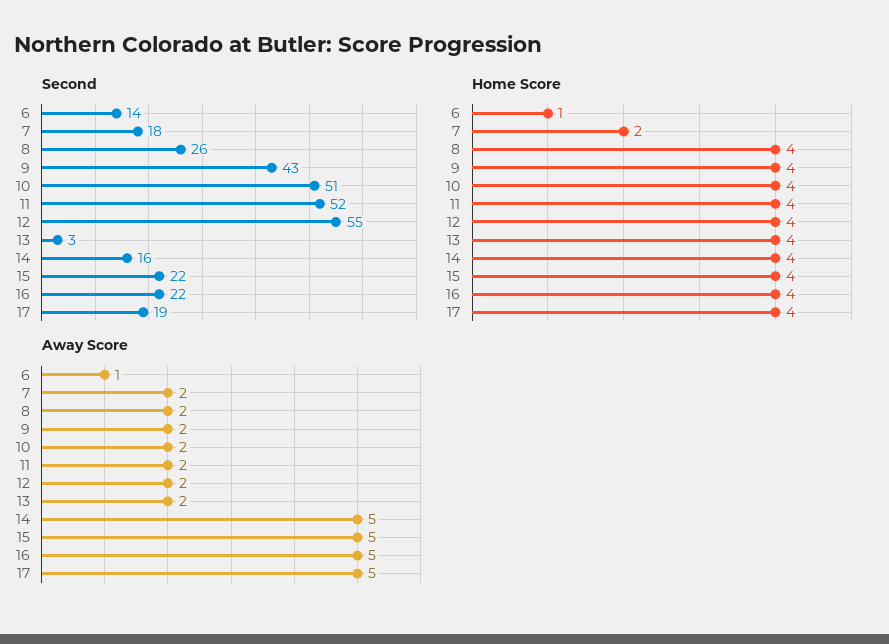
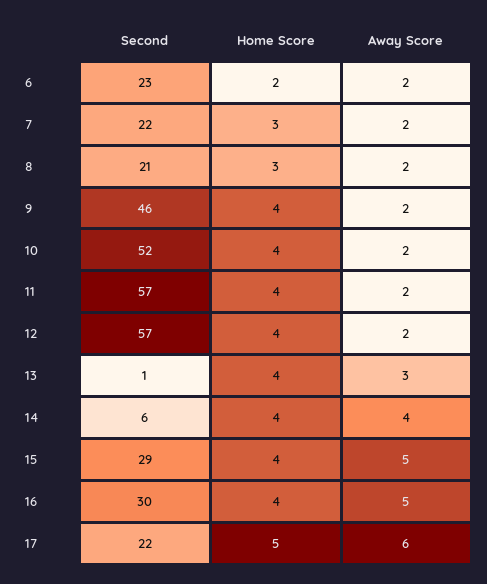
Second, 6: 14 -> 23
Second, 7: 18 -> 22
Second, 8: 26 -> 21
Second, 9: 43 -> 46
Second, 10: 51 -> 52
Second, 11: 52 -> 57
Second, 12: 55 -> 57
Second, 13: 3 -> 1
Second, 14: 16 -> 6
Second, 15: 22 -> 29
Second, 16: 22 -> 30
Second, 17: 19 -> 22
Home Score, 6: 1 -> 2
Home Score, 7: 2 -> 3
Home Score, 8: 4 -> 3
Home Score, 17: 4 -> 5
Away Score, 6: 1 -> 2
Away Score, 13: 2 -> 3
Away Score, 14: 5 -> 4
Away Score, 17: 5 -> 6

